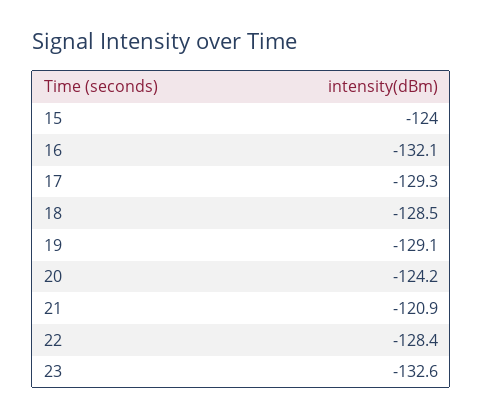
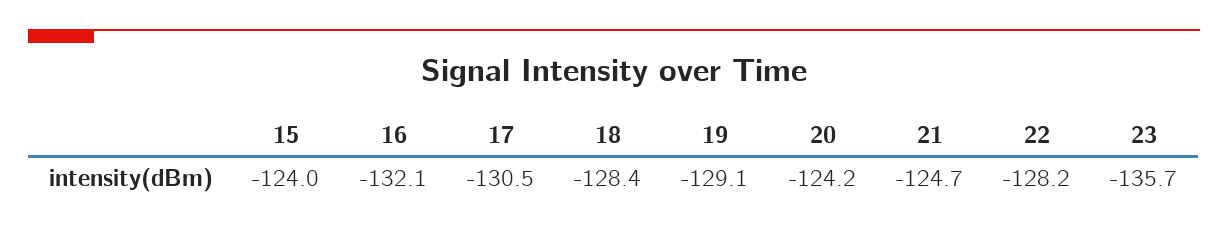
17: -129.3 -> -130.5
18: -128.5 -> -128.4
21: -120.9 -> -124.7
22: -128.4 -> -128.2
23: -132.6 -> -135.7

